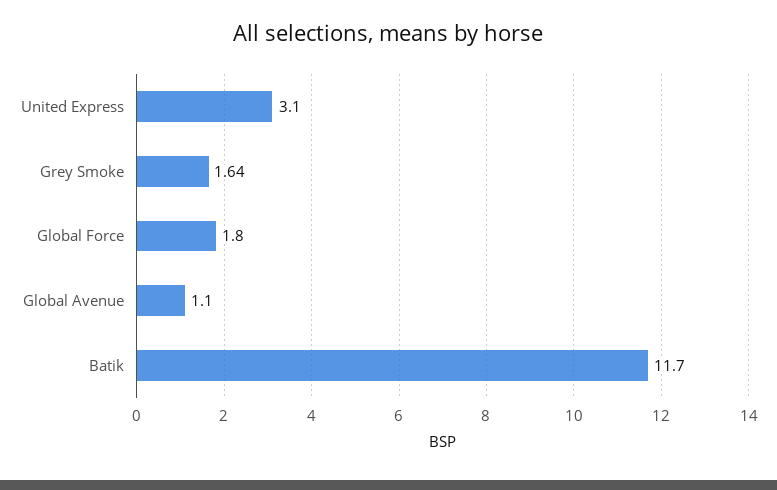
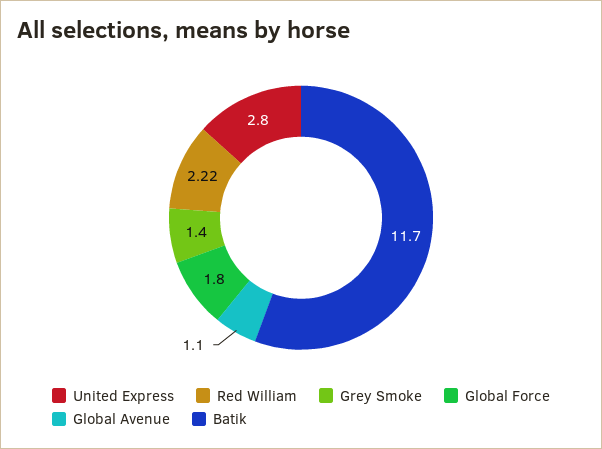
United Express: 3.1 -> 2.8
Grey Smoke: 1.64 -> 1.4
Red William: none -> 2.22

